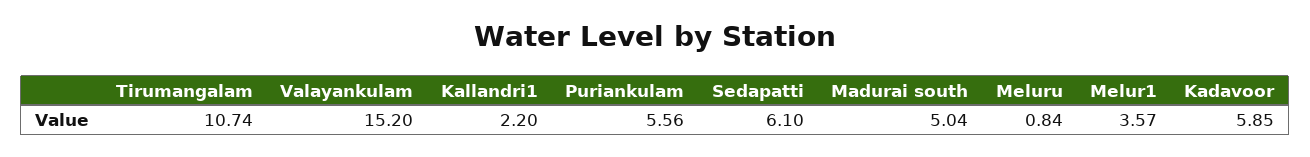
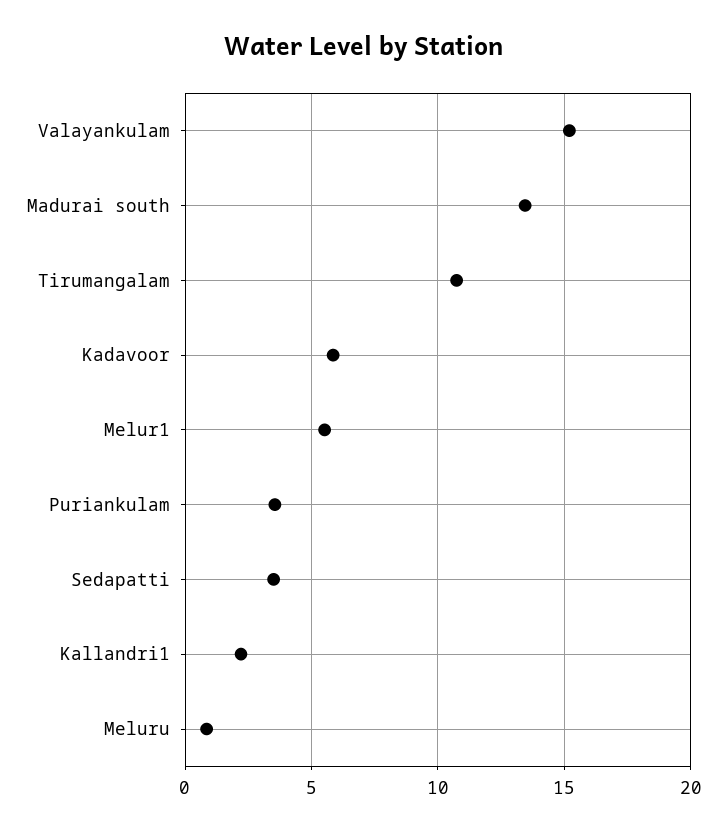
Puriankulam: 5.56 -> 3.5
Sedapatti: 6.1 -> 3.5
Madurai south: 5.04 -> 13.5
Melur1: 3.57 -> 5.5

